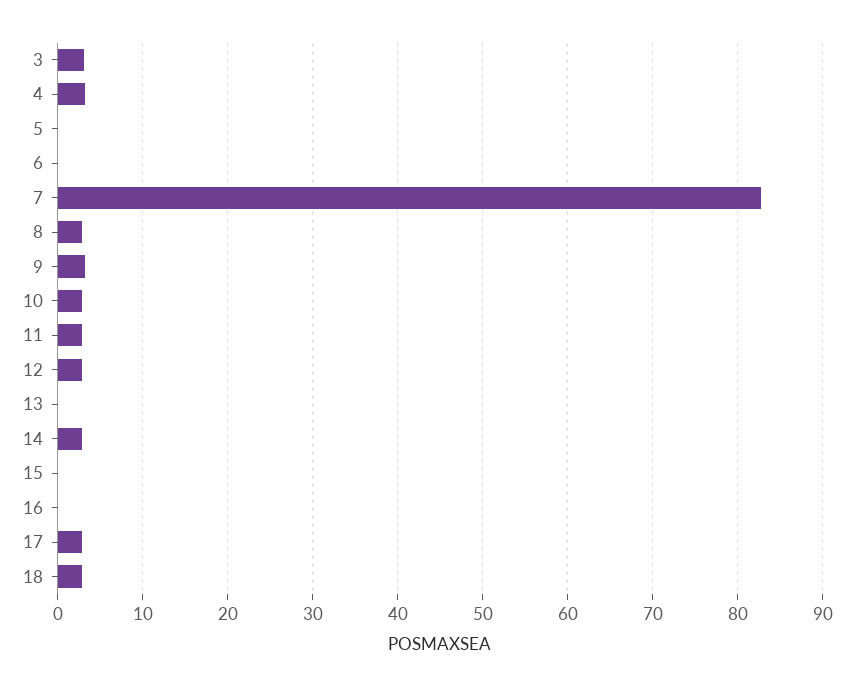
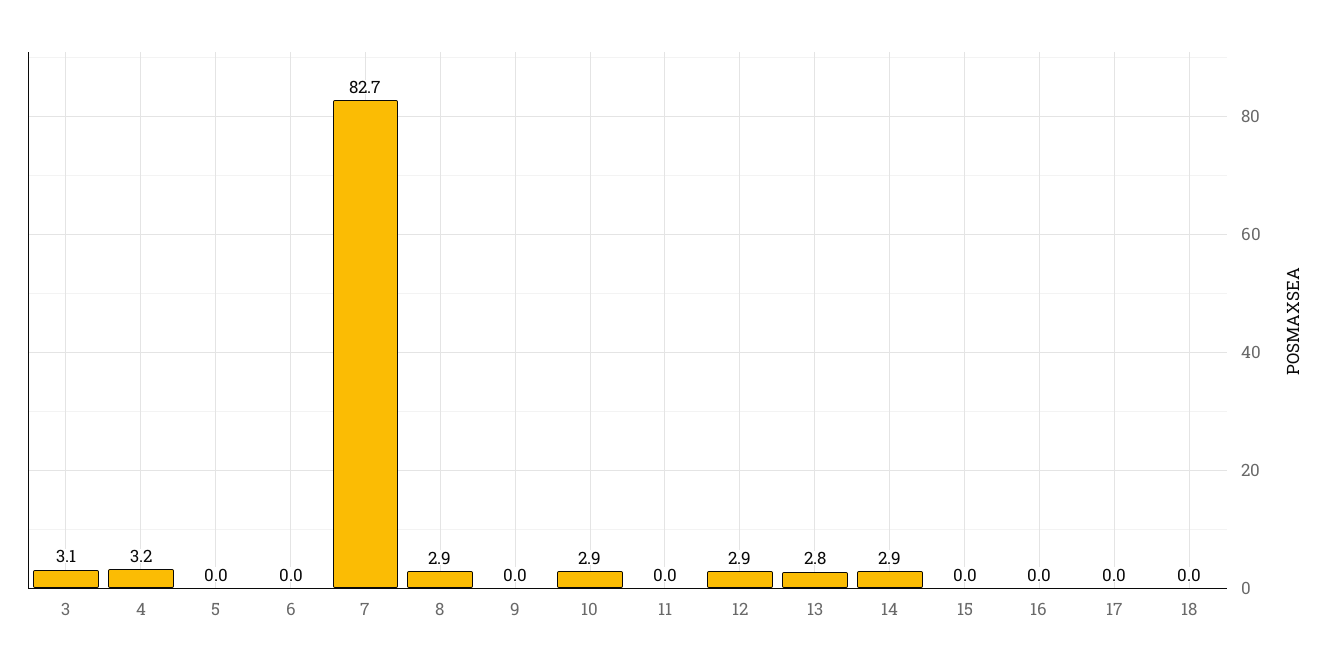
9: 3 -> 0
11: 3 -> 0
13: 0 -> 2.8
17: 3 -> 0
18: 3 -> 0

